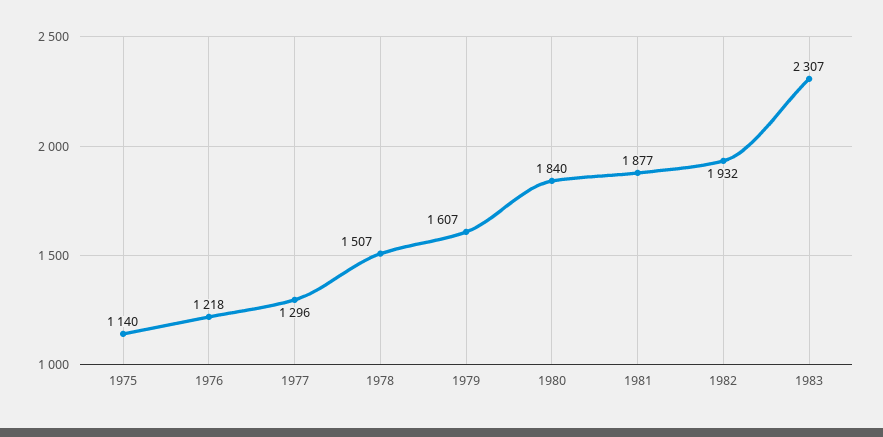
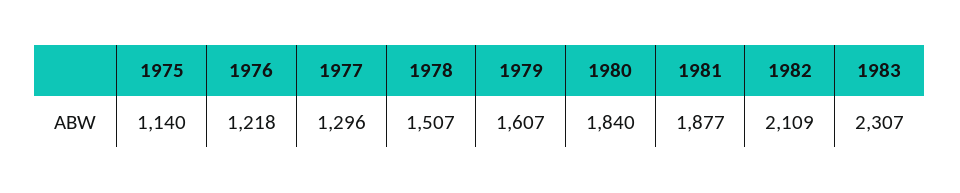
1982: 1932 -> 2109

